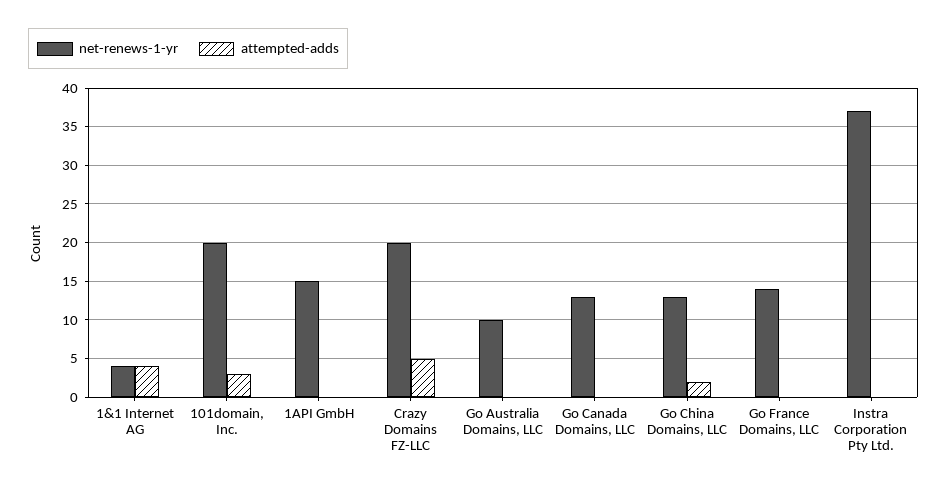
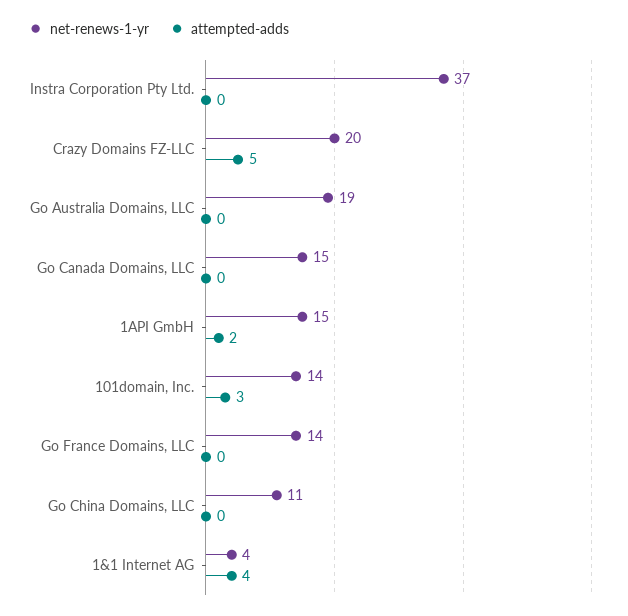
net-renews-1-yr, 101domain, Inc.: 20 -> 14
attempted-adds, 1API GmbH: 0 -> 2
net-renews-1-yr, Go Australia Domains, LLC: 10 -> 19
net-renews-1-yr, Go Canada Domains, LLC: 13 -> 15
net-renews-1-yr, Go China Domains, LLC: 13 -> 11
attempted-adds, Go China Domains, LLC: 2 -> 0

